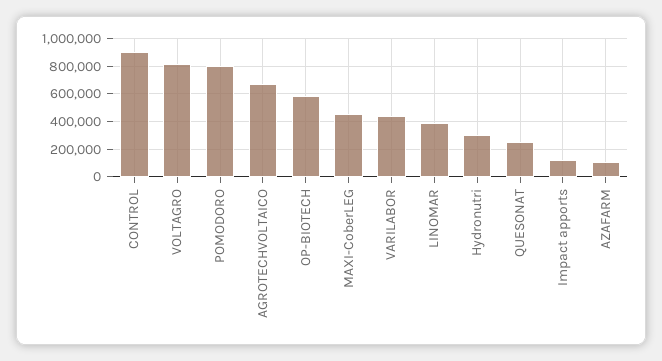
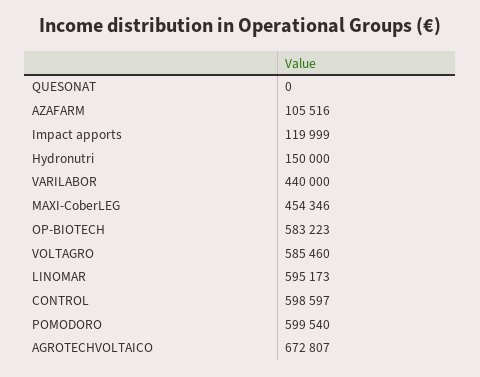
CONTROL: 900000 -> 598597
VOLTAGRO: 800000 -> 585460
POMODORO: 800000 -> 599540
LINOMAR: 400000 -> 595173
Hydronutri: 300000 -> 150000
QUESONAT: 250000 -> 0

